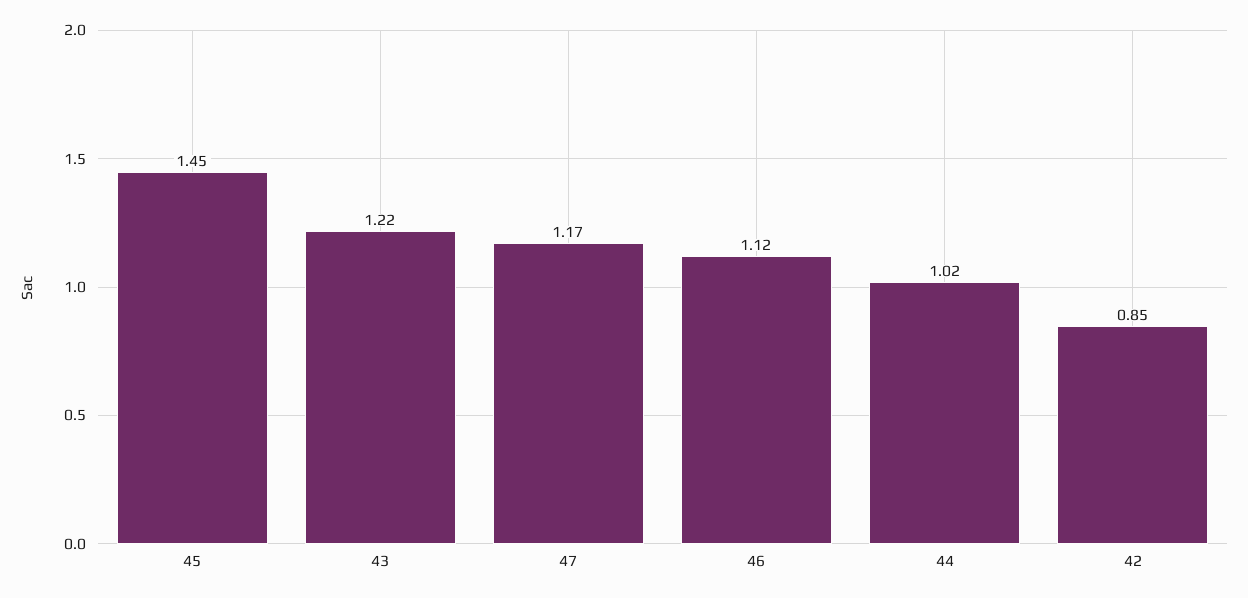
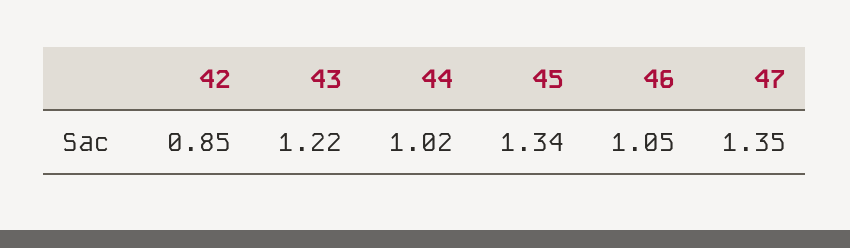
45: 1.45 -> 1.34
47: 1.17 -> 1.35
46: 1.12 -> 1.05

